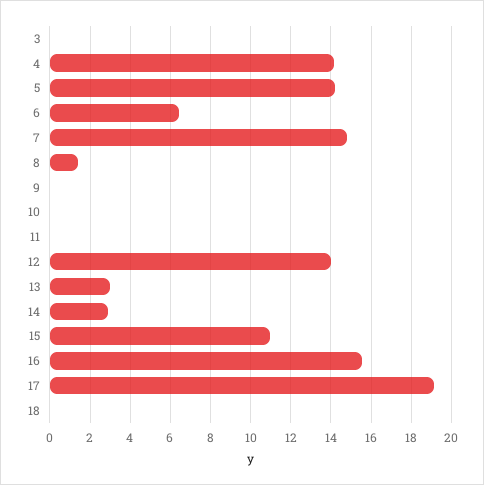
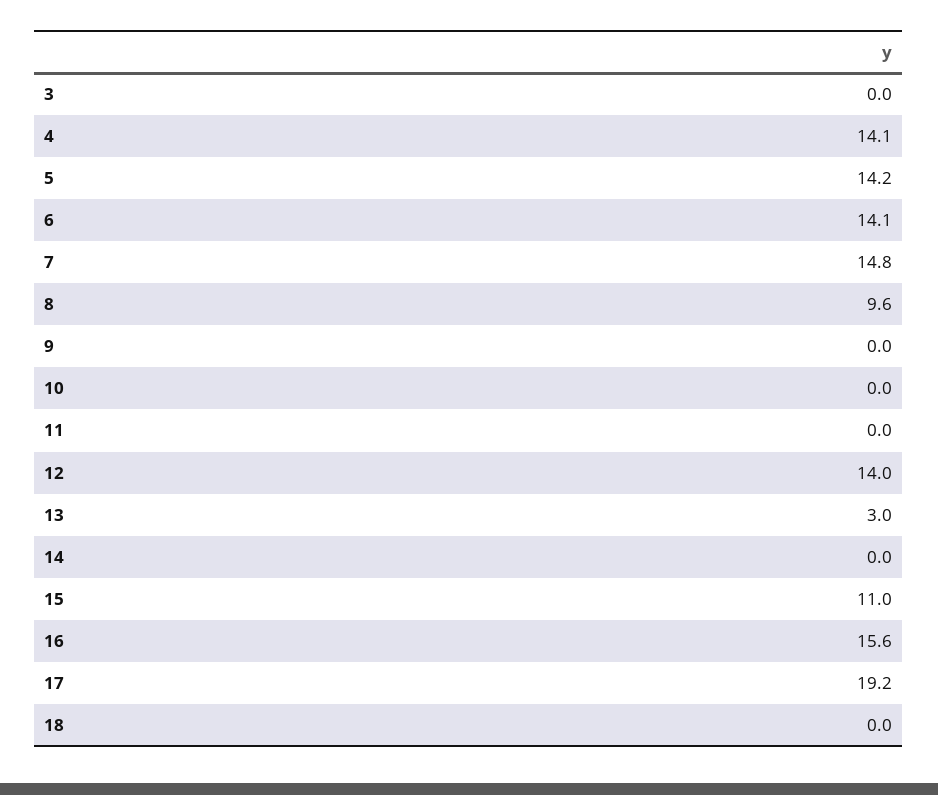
6: 6.5 -> 14.1
8: 1.5 -> 9.6
14: 3 -> 0

